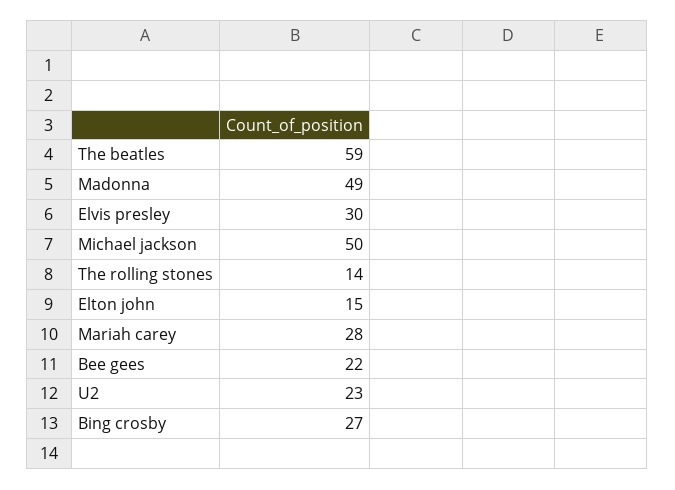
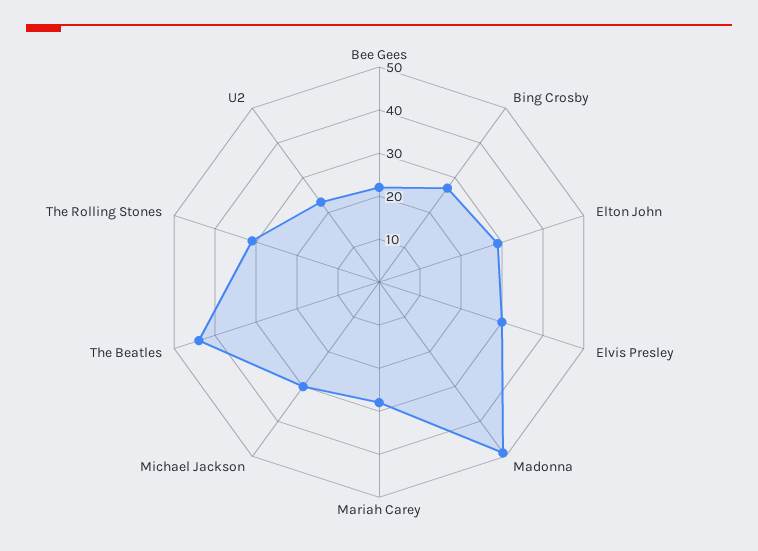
The beatles: 59 -> 45
Michael jackson: 50 -> 30
The rolling stones: 14 -> 30
Elton john: 15 -> 30

